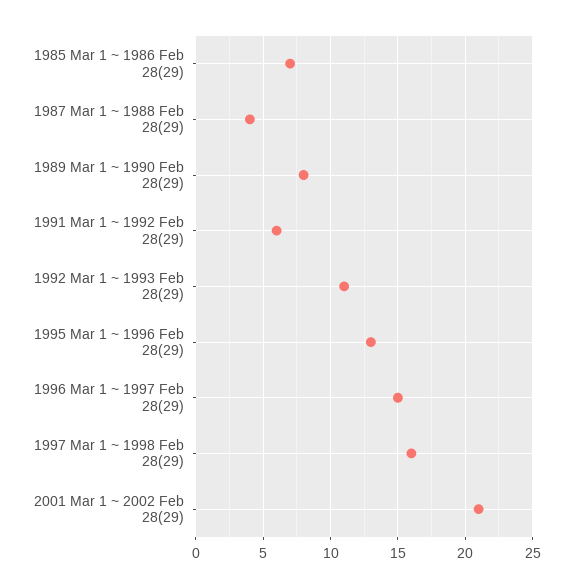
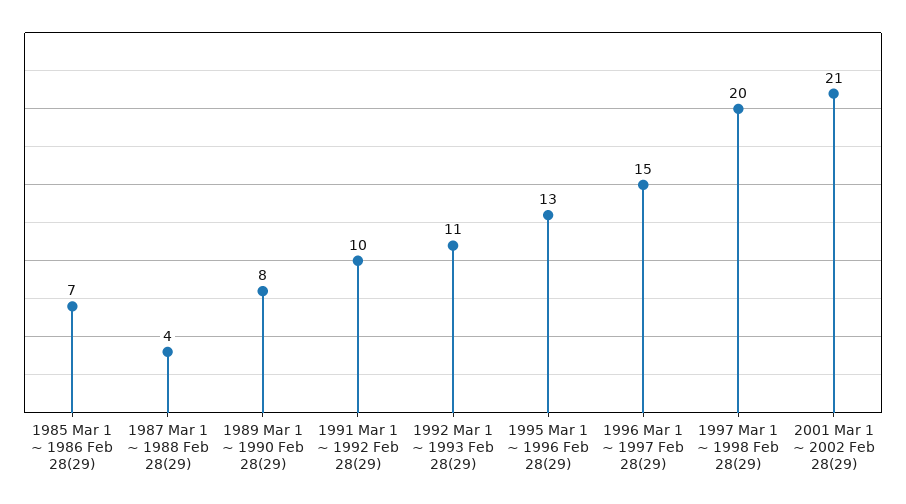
1991 Mar 1 ~ 1992 Feb 28(29): 6 -> 10
1997 Mar 1 ~ 1998 Feb 28(29): 16 -> 20

